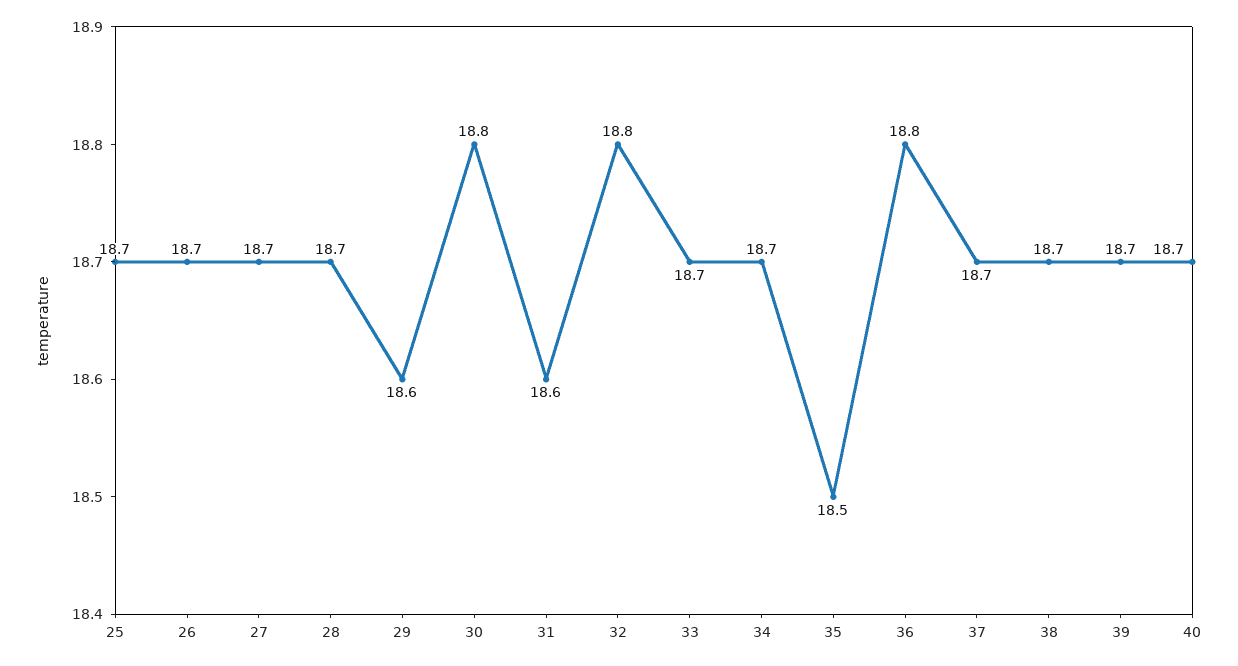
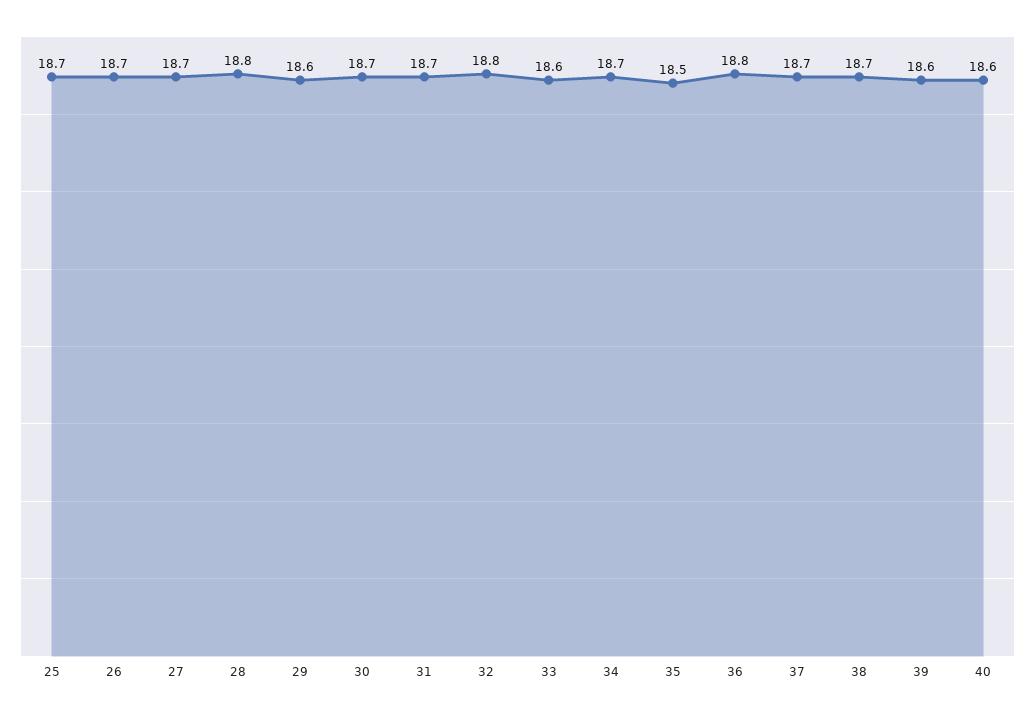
28: 18.7 -> 18.8
30: 18.8 -> 18.7
31: 18.6 -> 18.7
33: 18.7 -> 18.6
39: 18.7 -> 18.6
40: 18.7 -> 18.6

